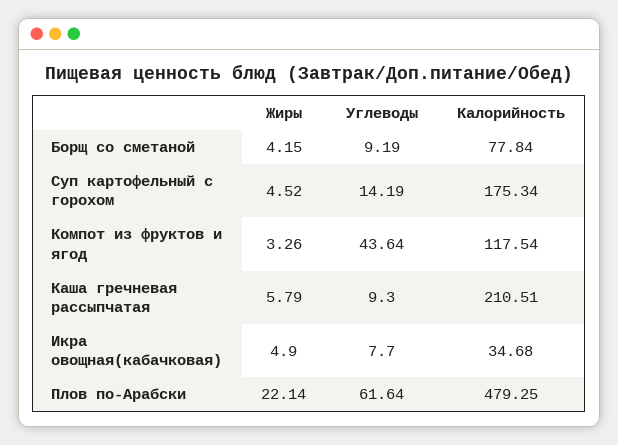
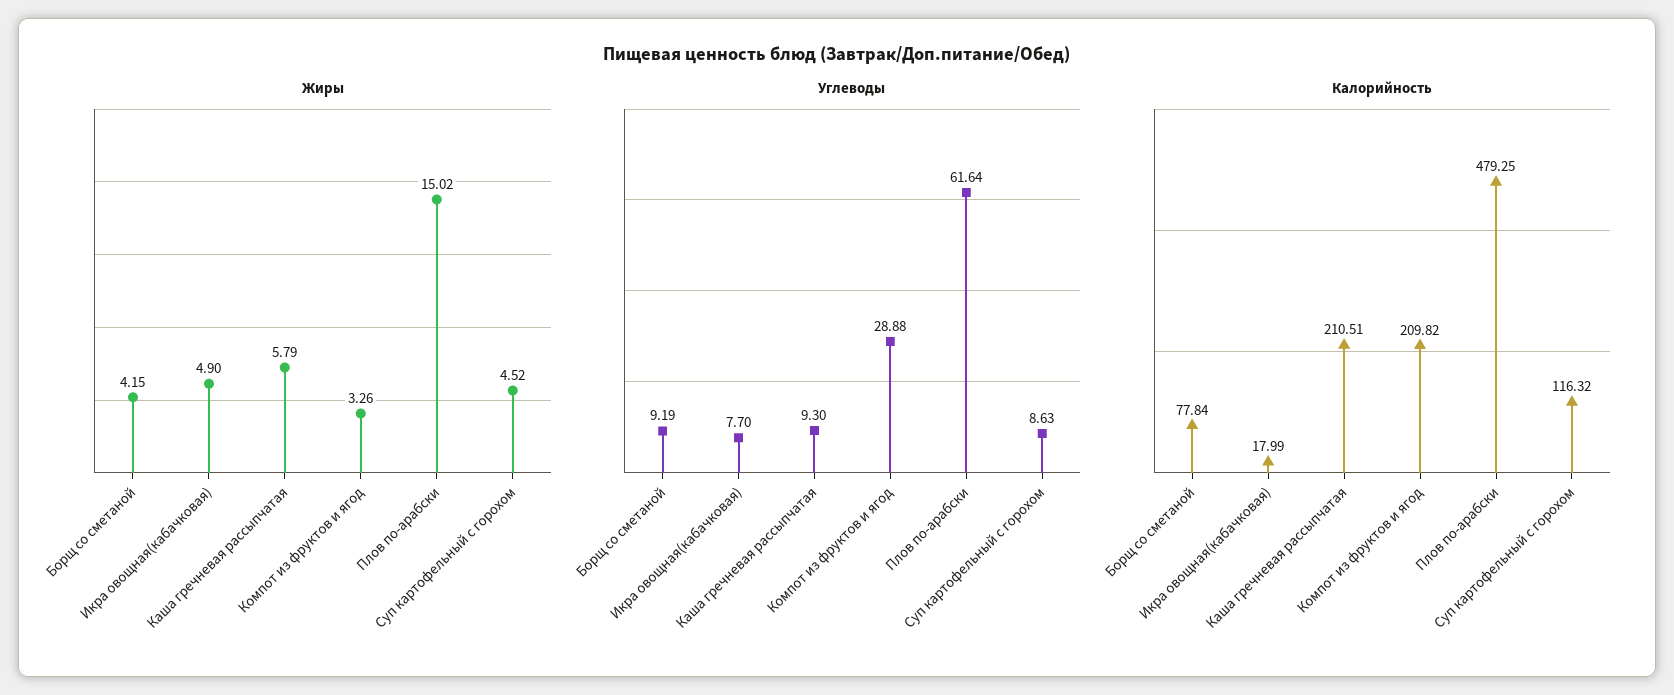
Углеводы, Суп картофельный с горохом: 14.19 -> 8.63
Калорийность, Суп картофельный с горохом: 175.34 -> 116.32
Углеводы, Компот из фруктов и ягод: 43.64 -> 28.88
Калорийность, Компот из фруктов и ягод: 117.54 -> 209.82
Калорийность, Икра овощная(кабачковая): 34.68 -> 17.99
Жиры, Плов по-Арабски: 22.14 -> 15.02

